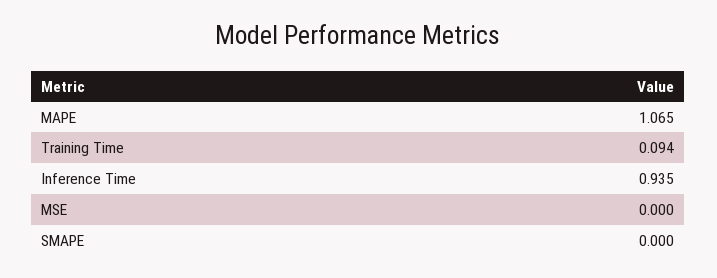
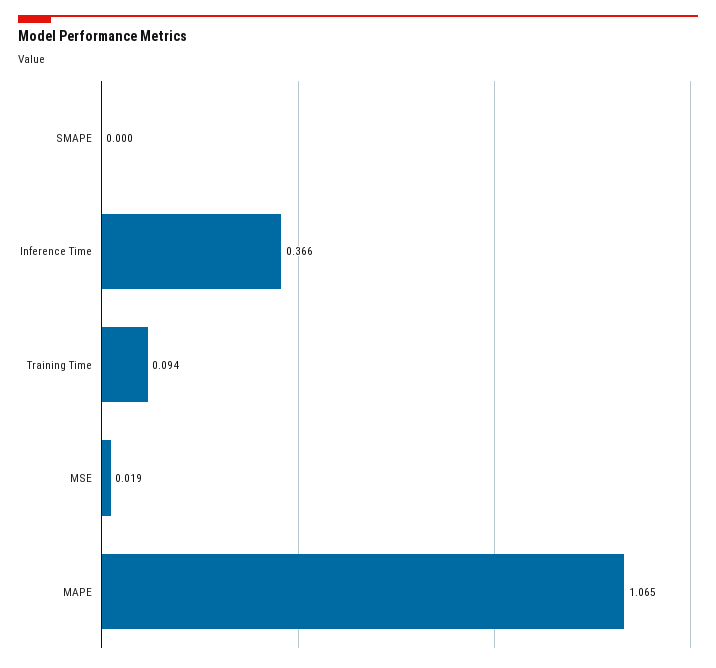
Inference Time: 0.935 -> 0.366
MSE: 0 -> 0.019

